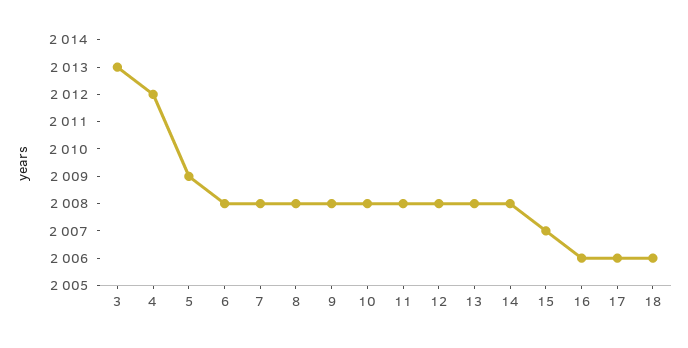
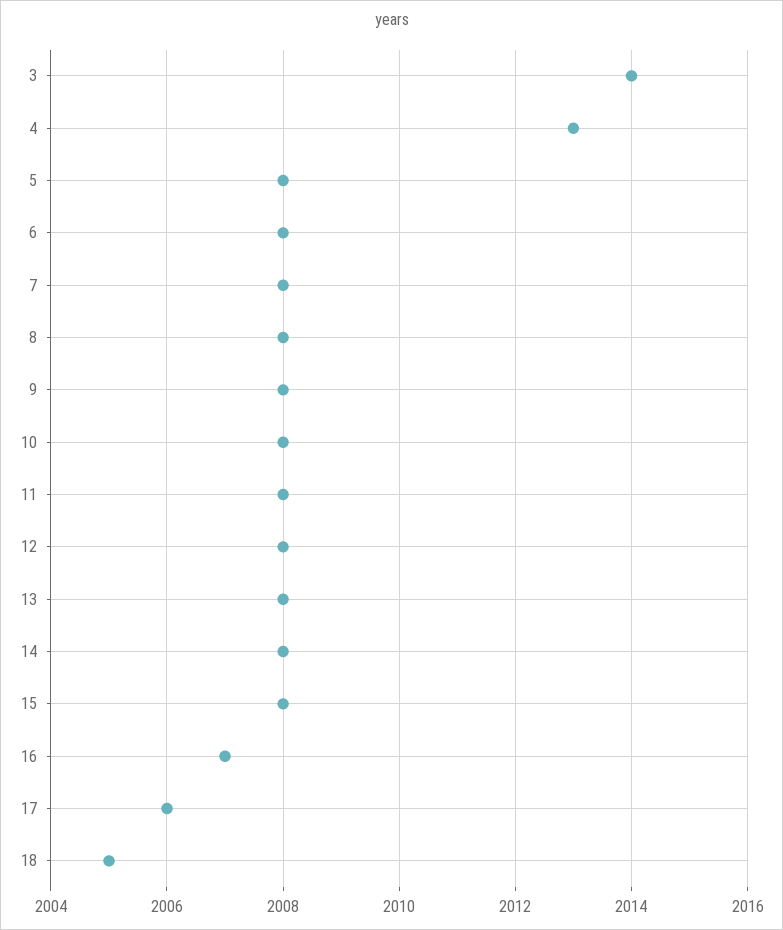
3: 2013 -> 2014
4: 2012 -> 2013
5: 2009 -> 2008
15: 2007 -> 2008
16: 2006 -> 2007
18: 2006 -> 2005

